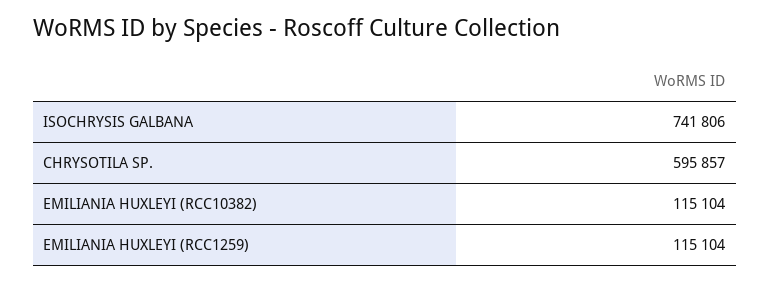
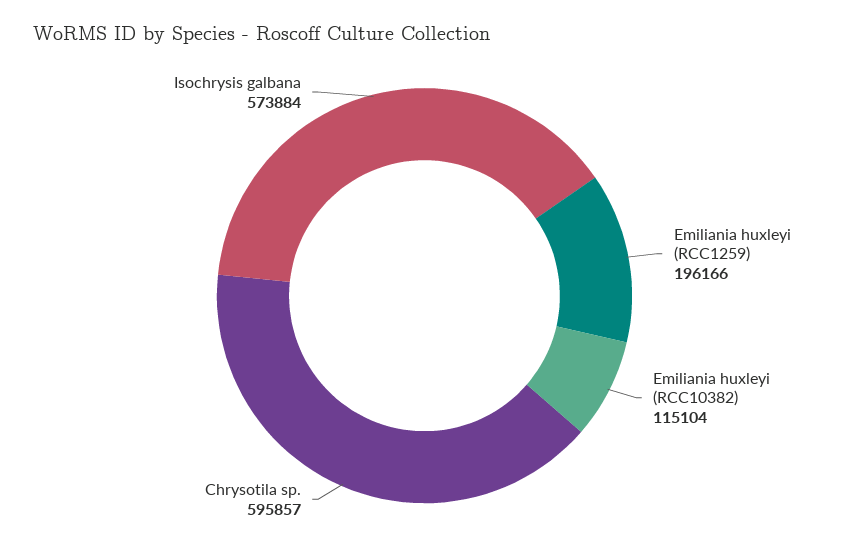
ISOCHRYSIS GALBANA: 741806 -> 573884
EMILIANIA HUXLEYI (RCC1259): 115104 -> 196166

